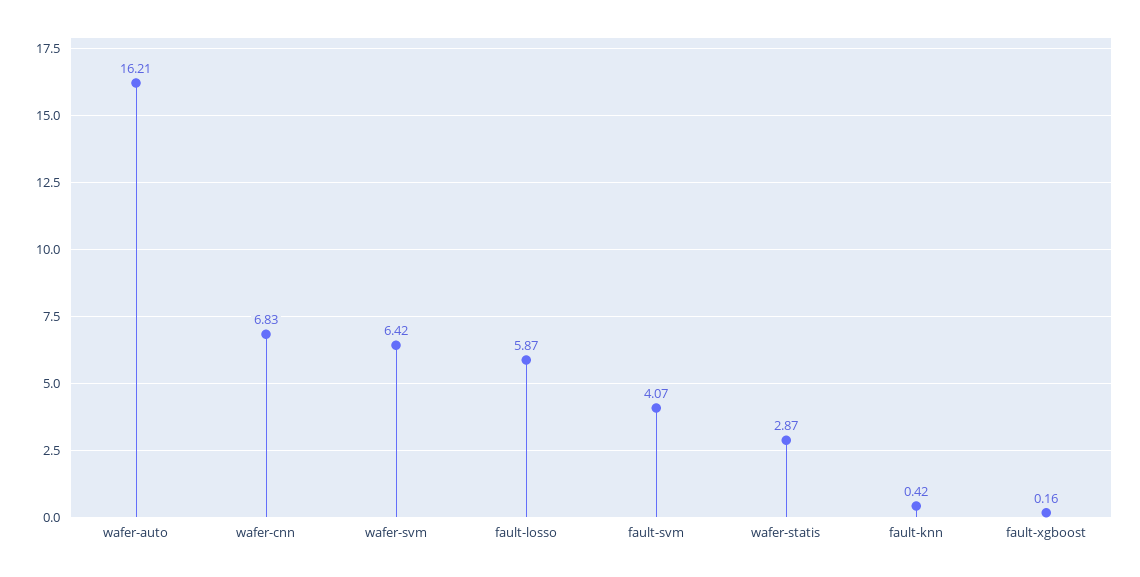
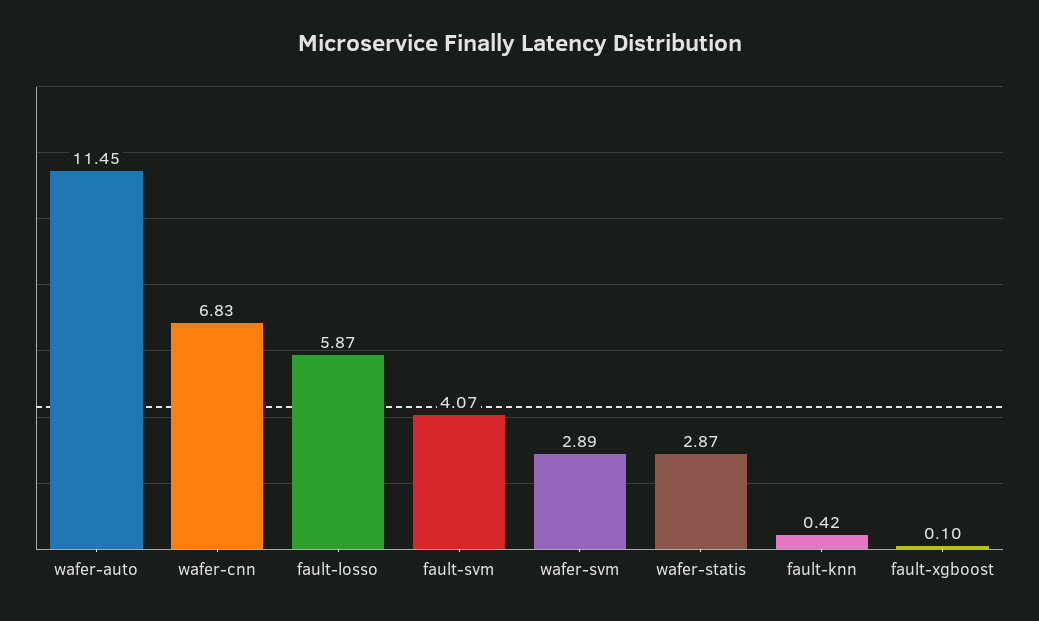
wafer-auto: 16.21 -> 11.45
wafer-svm: 6.42 -> 2.89
fault-xgboost: 0.16 -> 0.1

